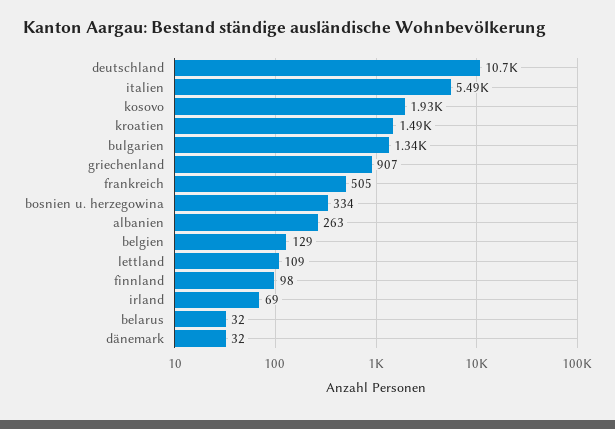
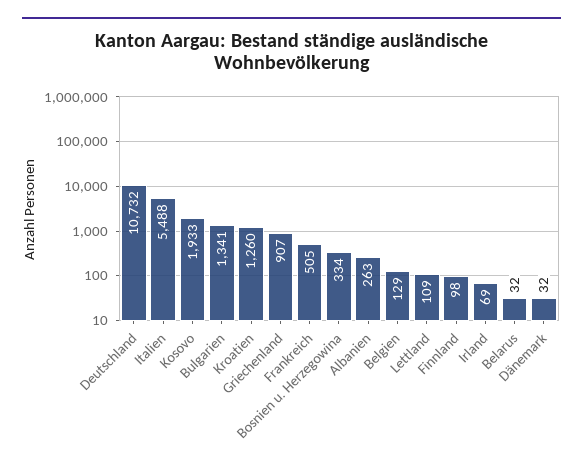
kroatien: 1490 -> 1260

